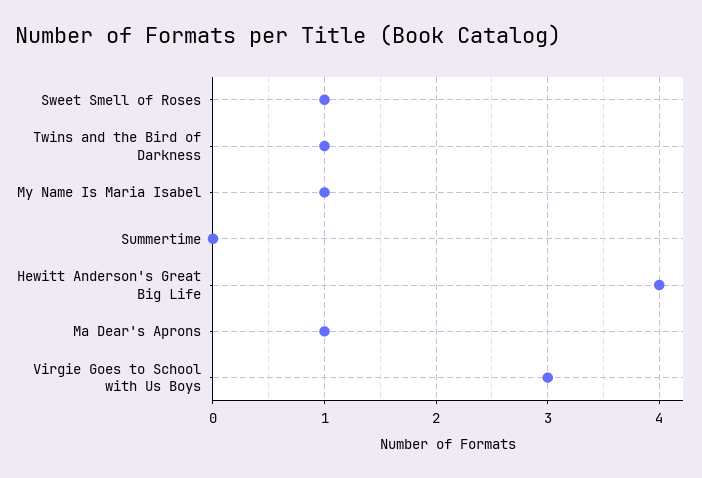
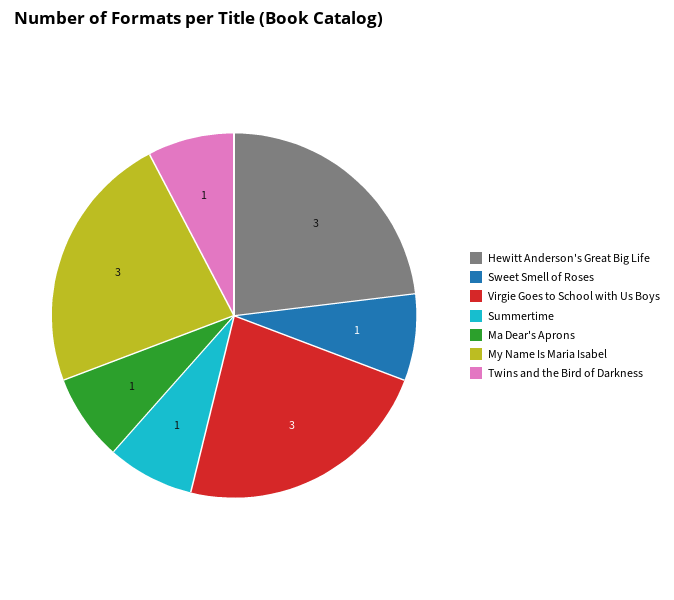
My Name Is Maria Isabel: 1 -> 3
Summertime: 0 -> 1
Hewitt Anderson's Great Big Life: 4 -> 3

